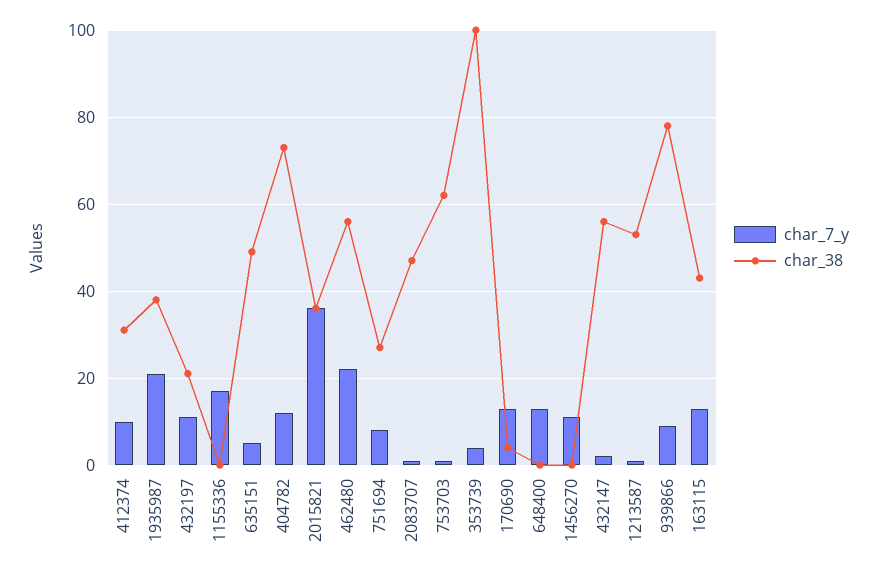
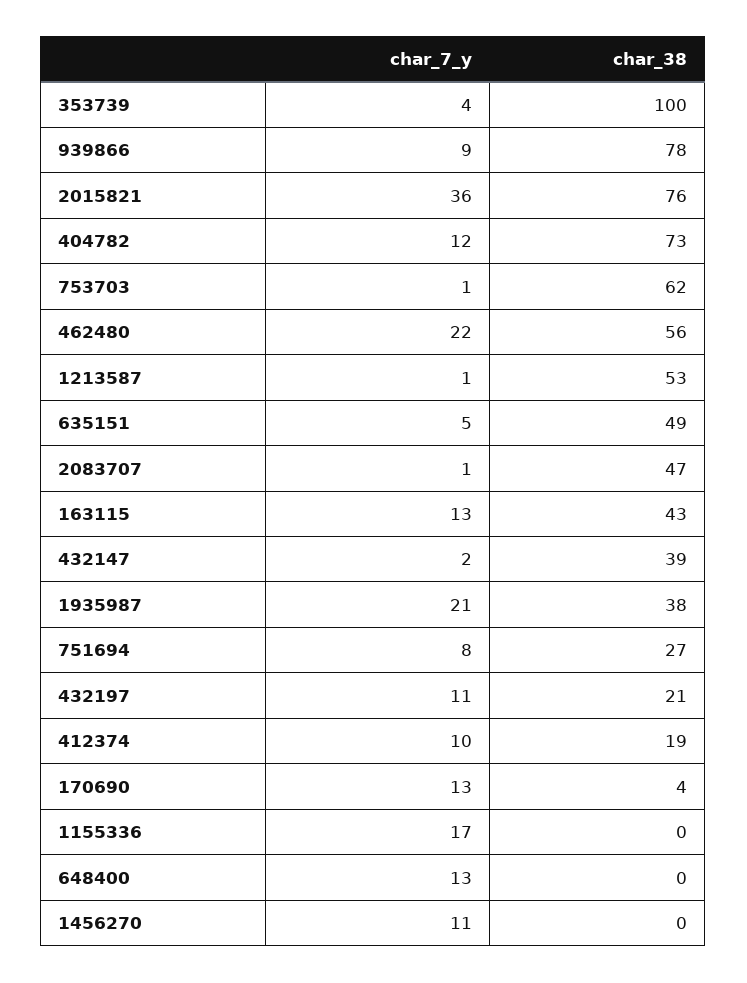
char_38, 412374: 30 -> 19
char_38, 2015821: 35 -> 76
char_38, 432147: 55 -> 39

